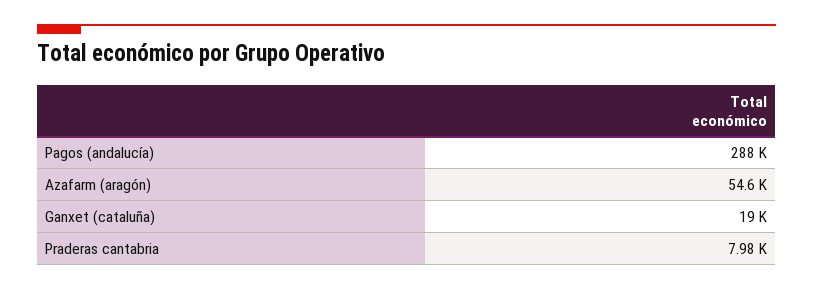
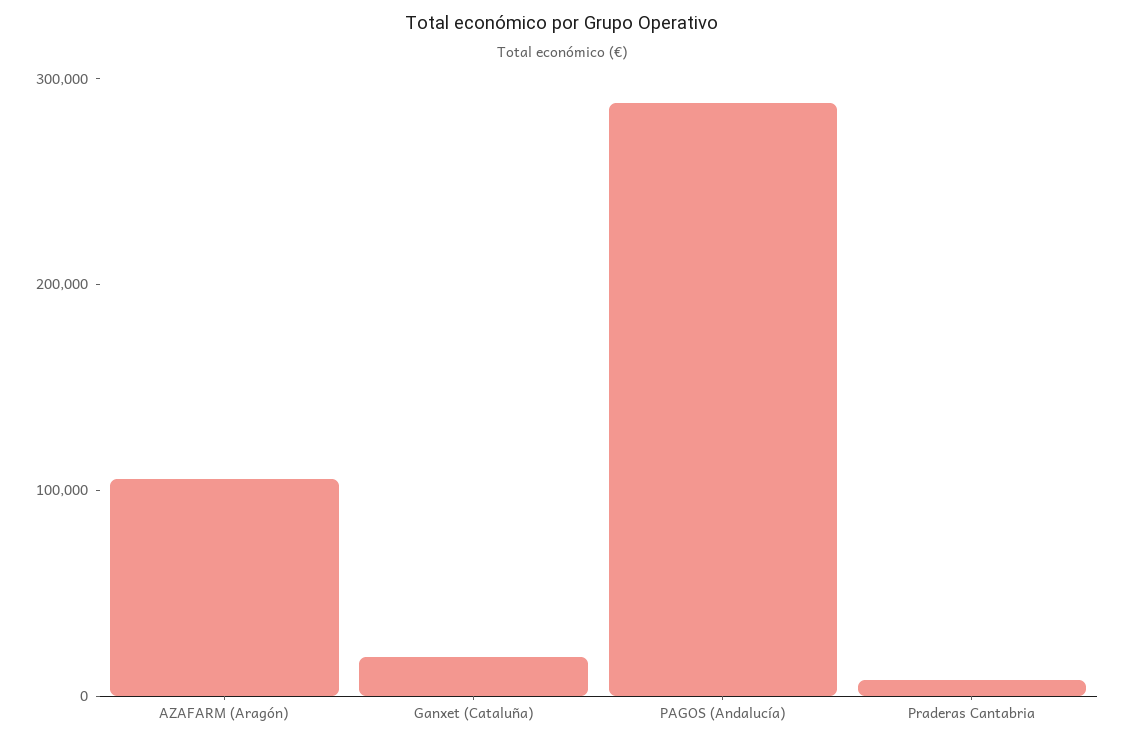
Azafarm (aragón): 54600 -> 100000

